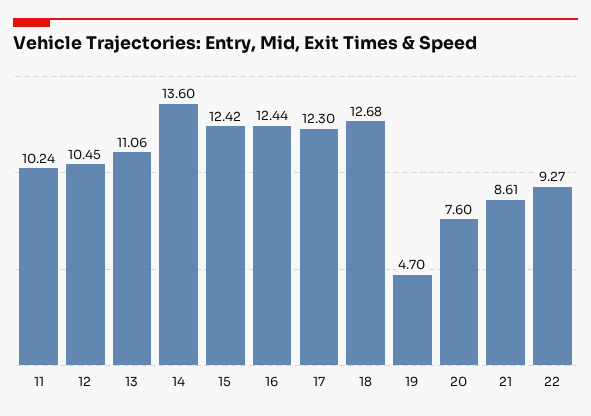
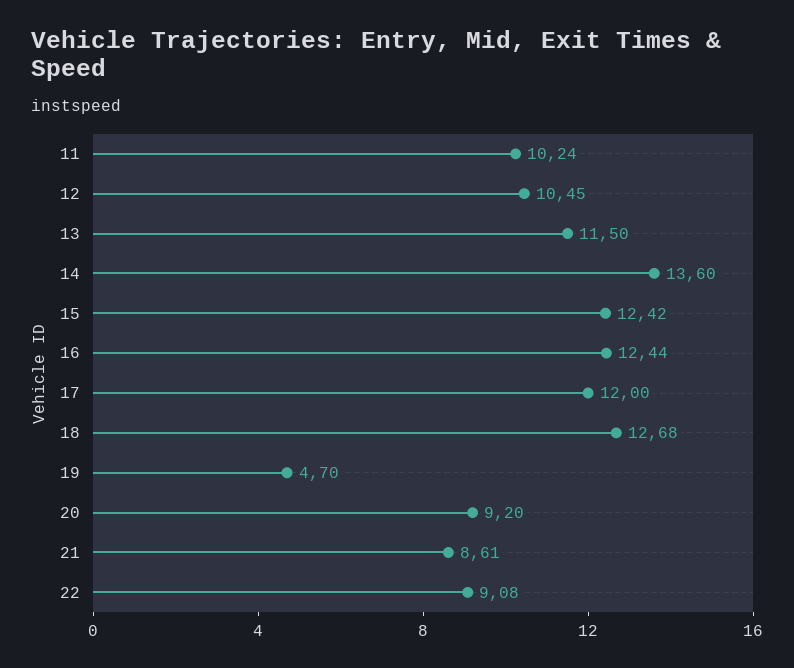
13: 11.06 -> 11.5
17: 12.3 -> 12
20: 7.6 -> 9.2
22: 9.27 -> 9.08

